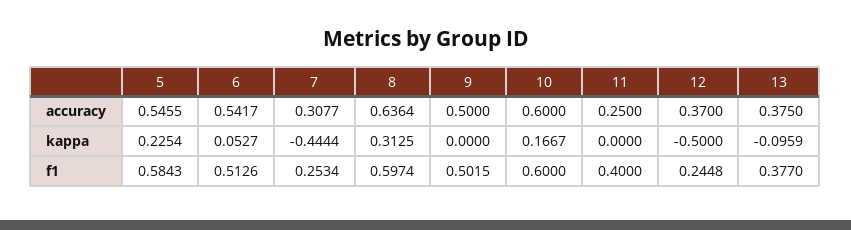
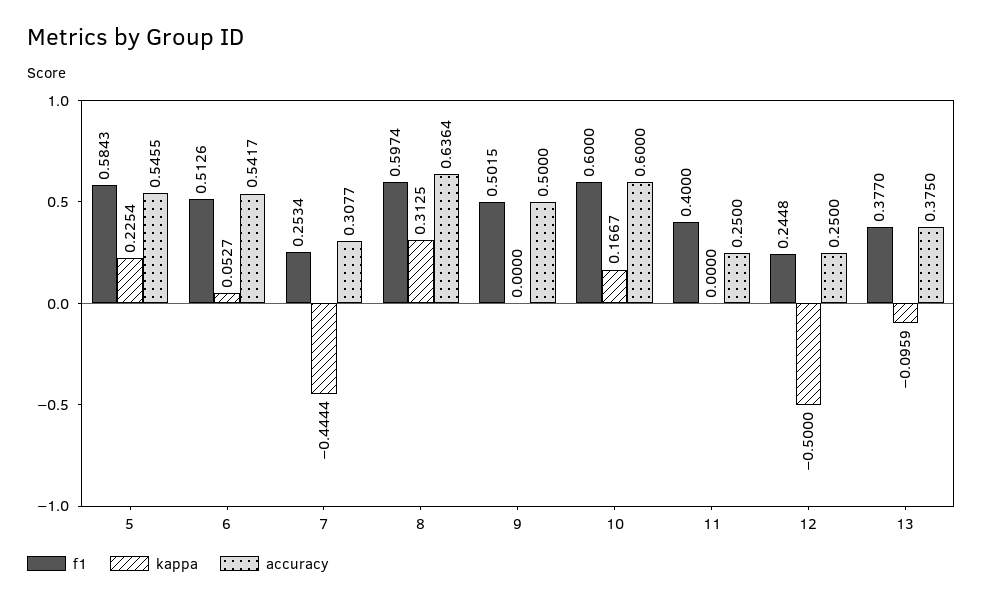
accuracy, 12: 0.37 -> 0.25

